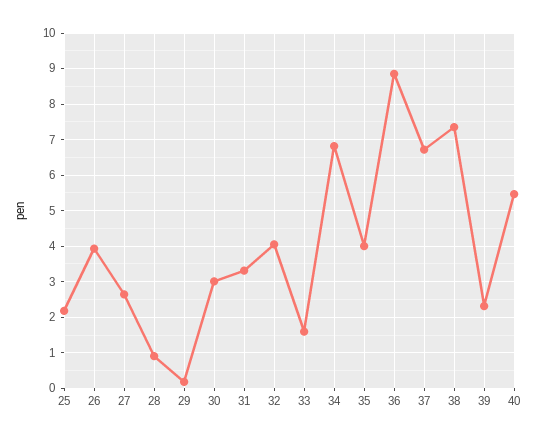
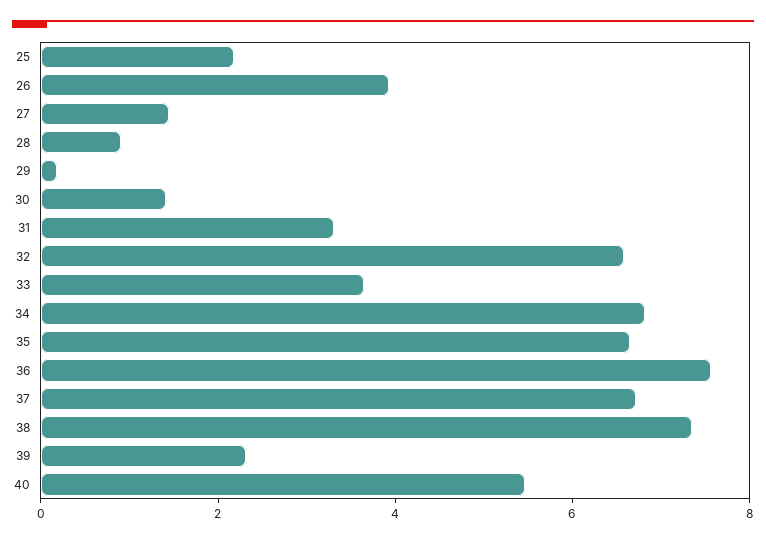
27: 2.6 -> 1.5
30: 3 -> 1.5
32: 4 -> 6.5
33: 1.6 -> 3.5
35: 4 -> 6.5
36: 8.8 -> 7.5

